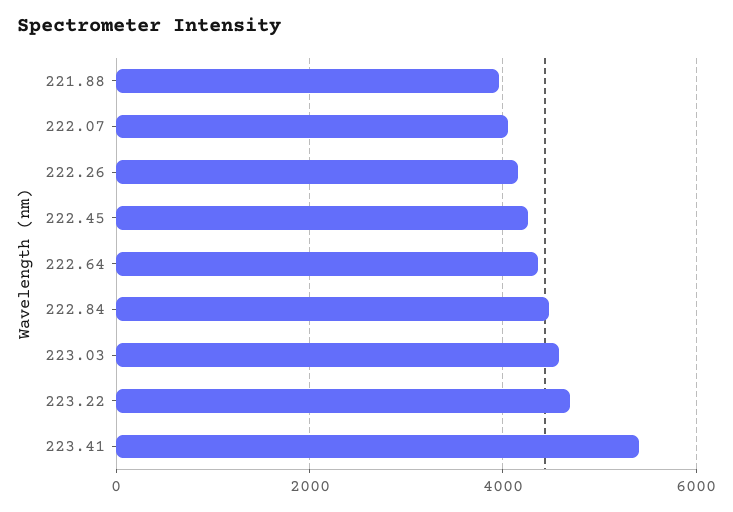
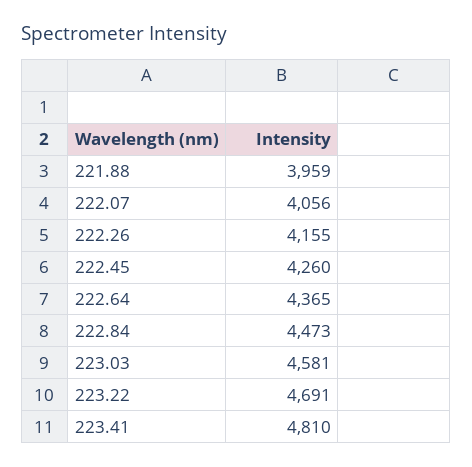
223.41: 5400 -> 4810

